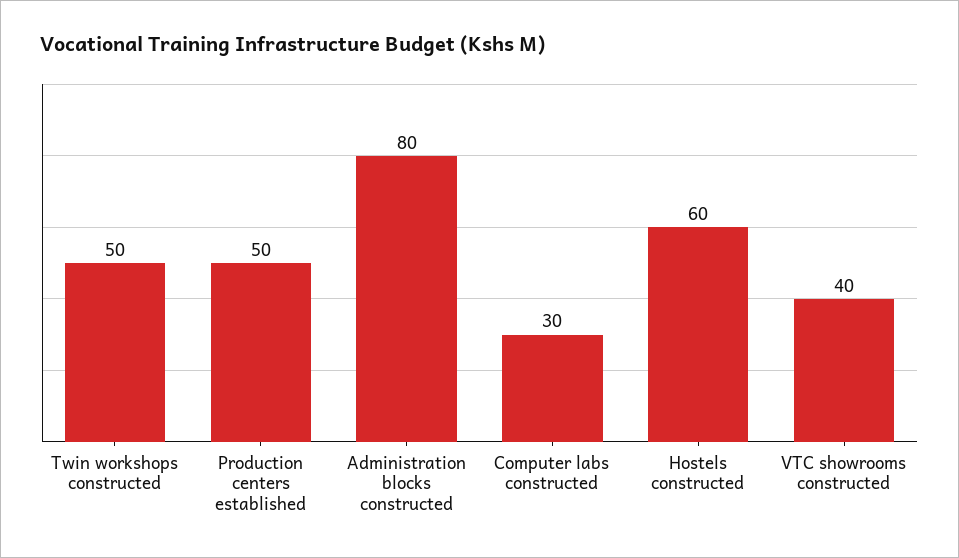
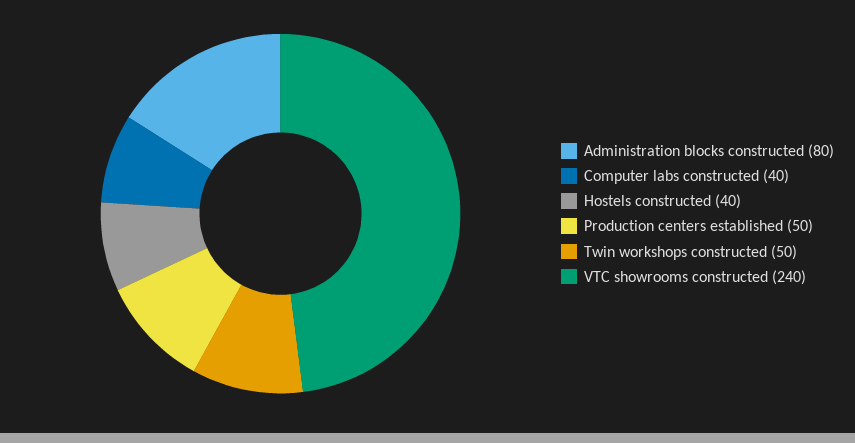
Computer labs constructed: 30 -> 40
Hostels constructed: 60 -> 40
VTC showrooms constructed: 40 -> 240

